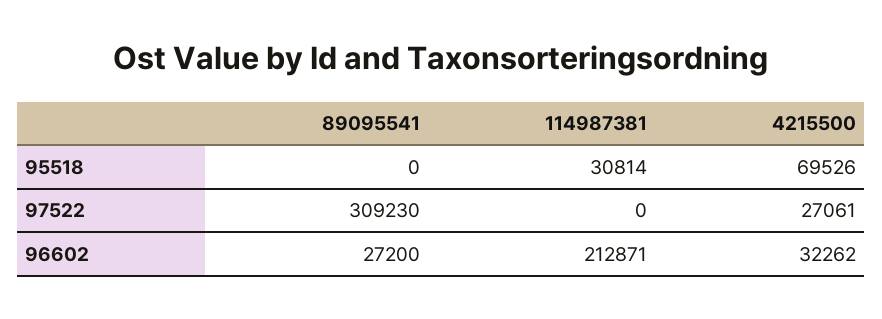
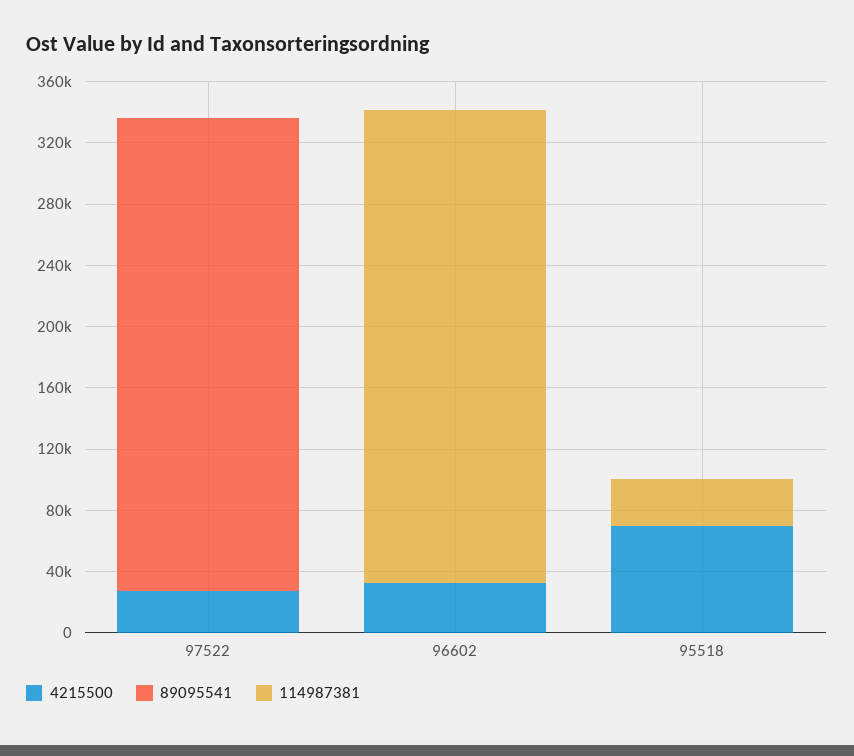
89095541, 96602: 27200 -> 0
114987381, 96602: 212871 -> 310000

